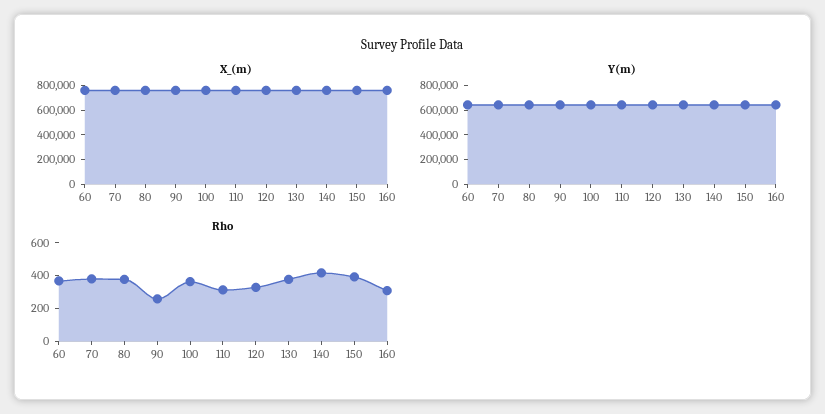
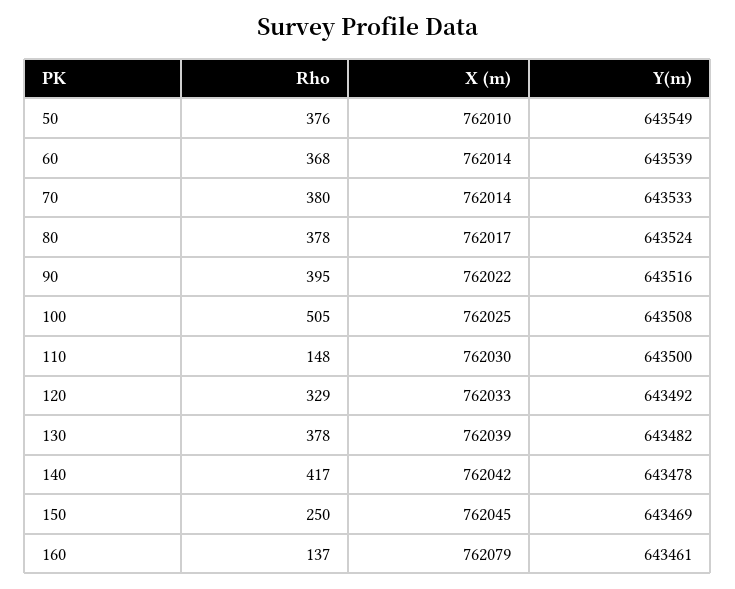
Rho, 90: 250 -> 395
Rho, 100: 350 -> 505
Rho, 110: 300 -> 148
Rho, 150: 400 -> 250
Rho, 160: 300 -> 137
Rho, 50: none -> 376
X_(m), 50: none -> 762010
Y(m), 50: none -> 643549

